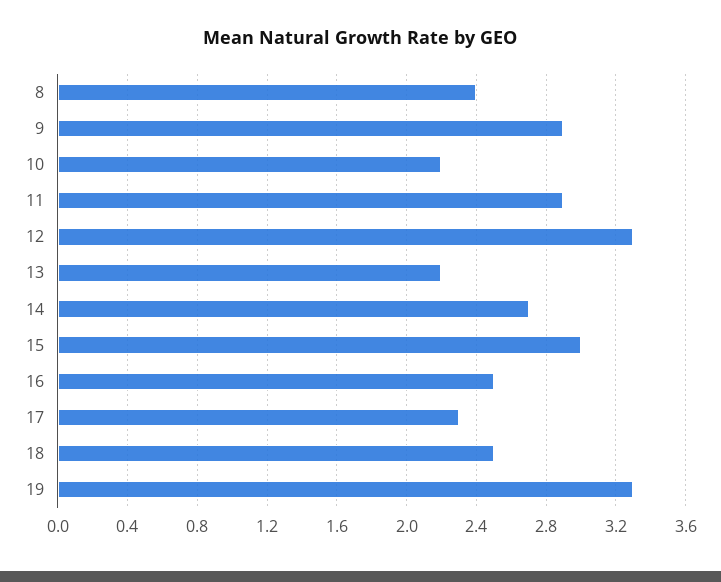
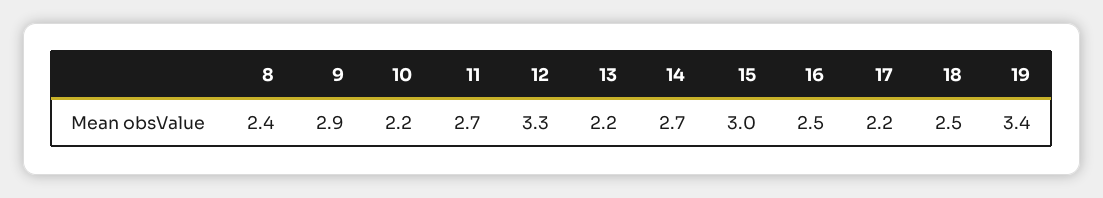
11: 2.9 -> 2.7
17: 2.3 -> 2.2
19: 3.3 -> 3.4

